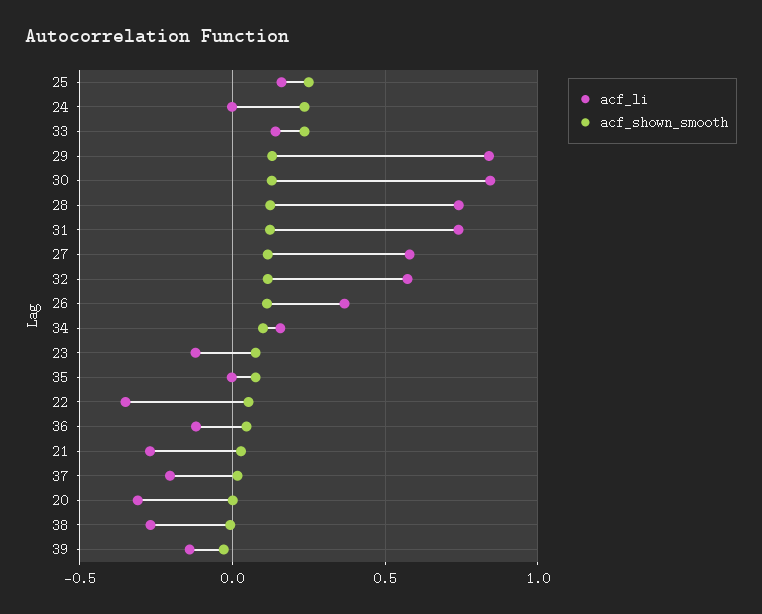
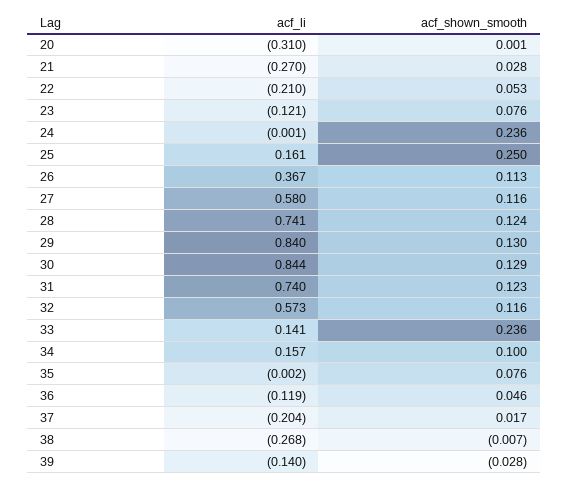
acf_li, 22: -0.35 -> -0.21

